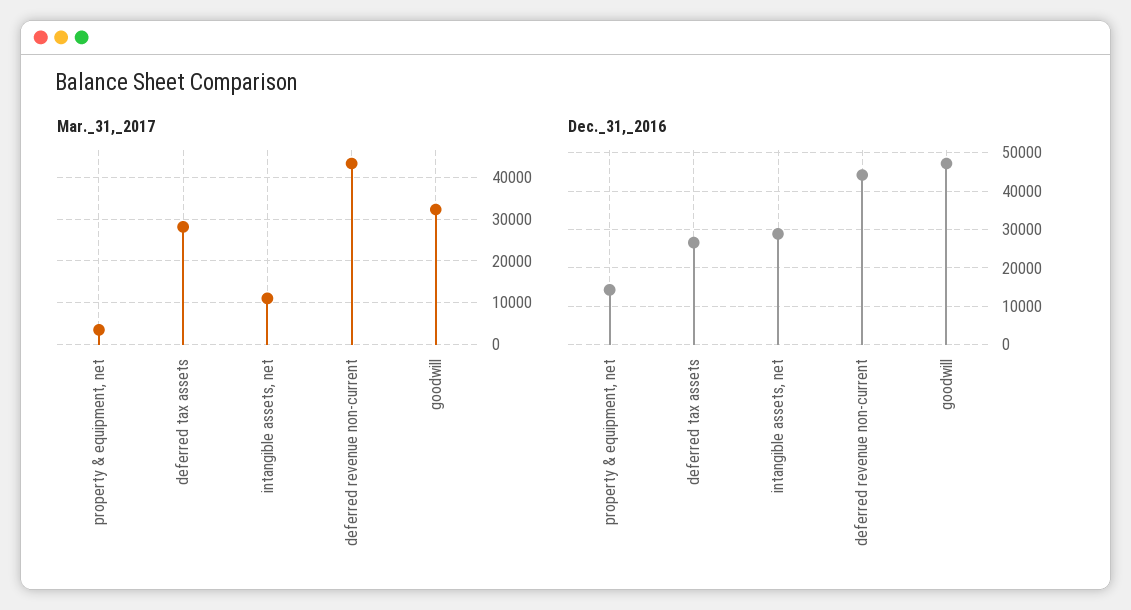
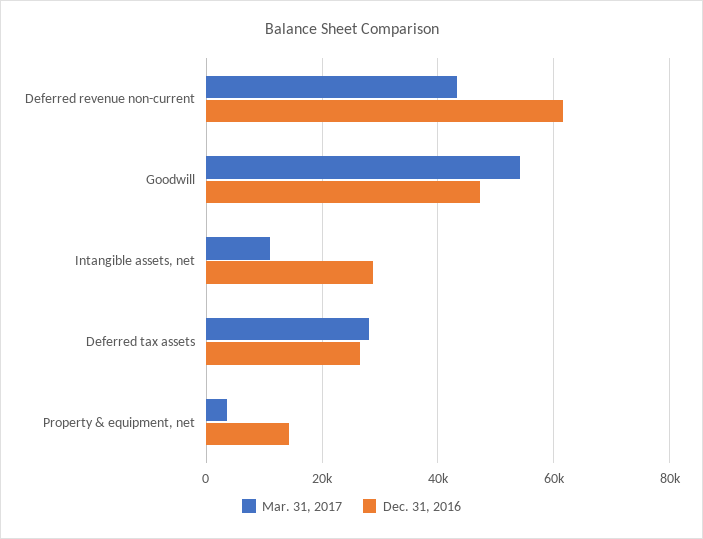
Mar._31,_2017, goodwill: 32000 -> 54000
Dec._31,_2016, deferred revenue non-current: 44000 -> 62000

